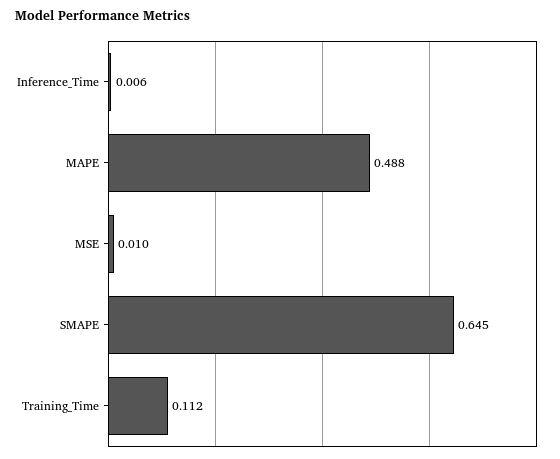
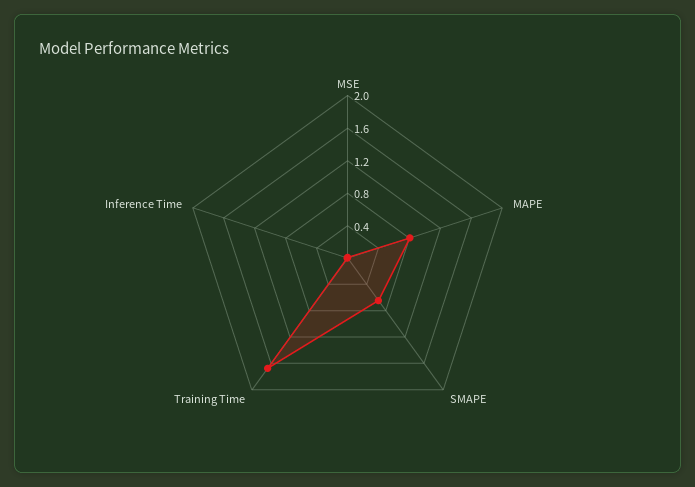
MAPE: 0.488 -> 0.8
Training_Time: 0.112 -> 1.7

